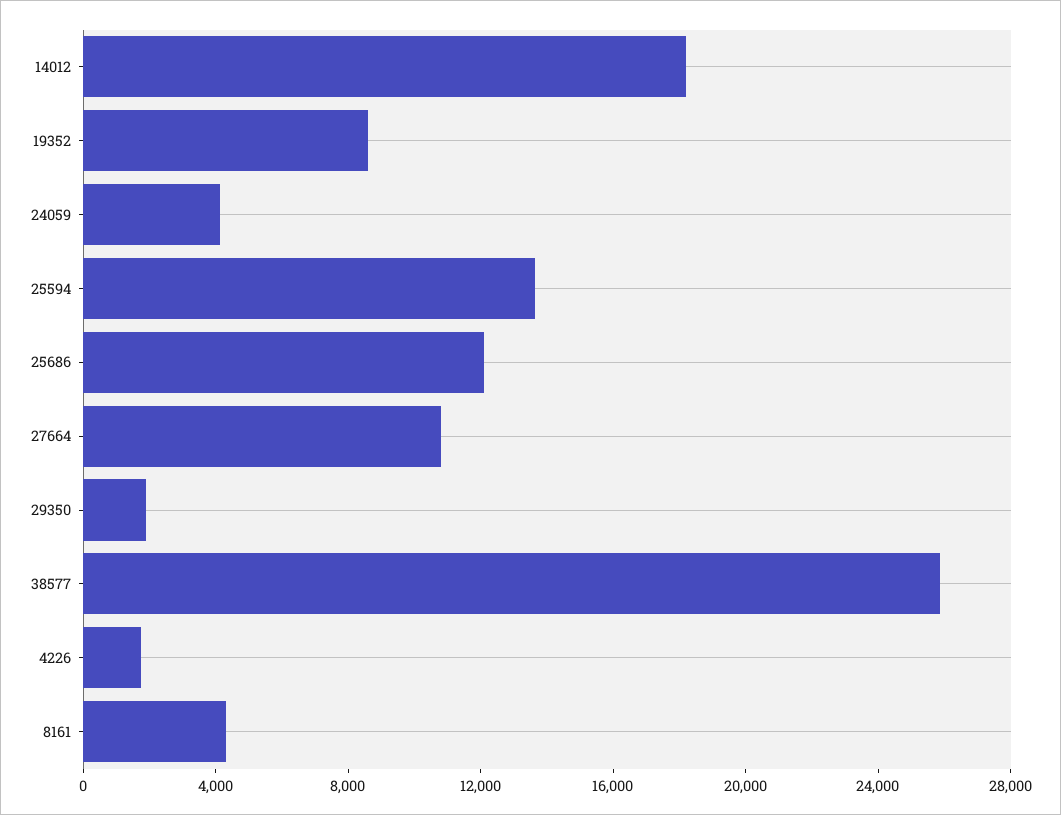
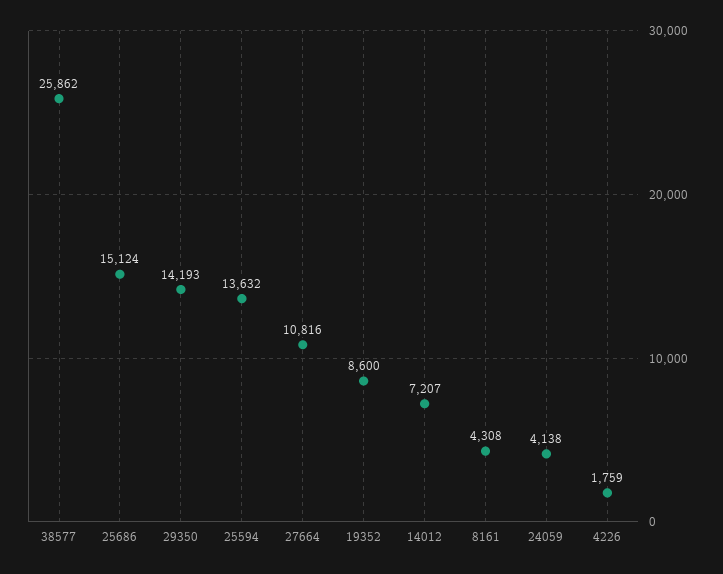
14012: 18000 -> 7207
25686: 12000 -> 15124
29350: 2000 -> 14193

